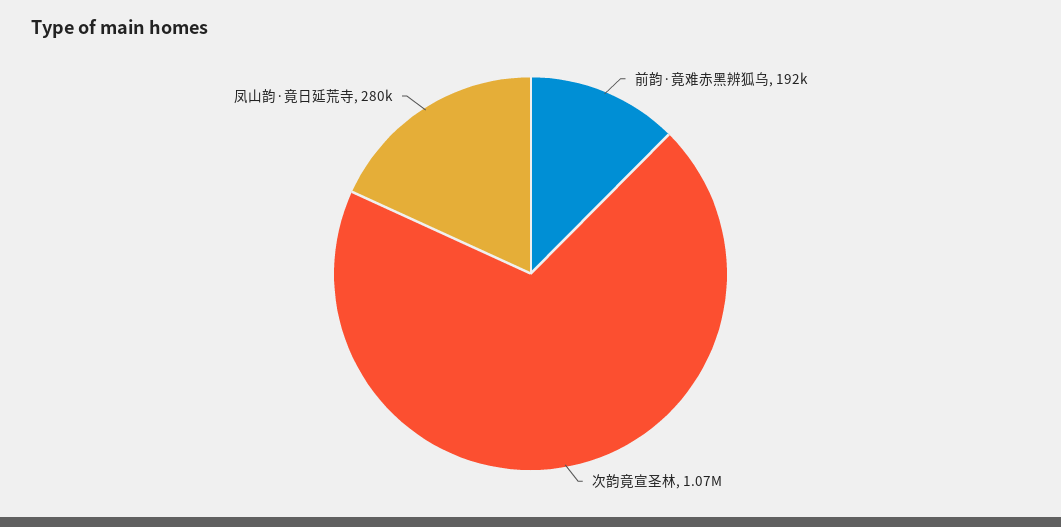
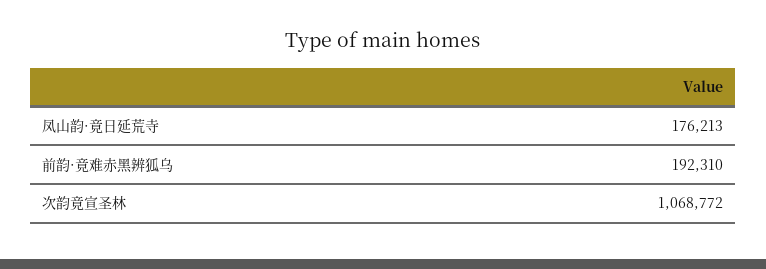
凤山韵·竟日延荒寺: 280000 -> 176213

